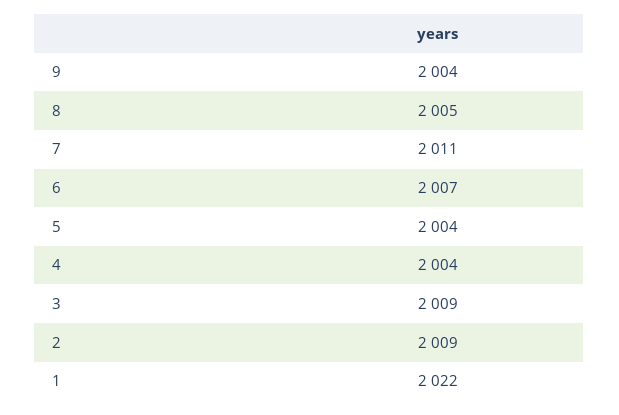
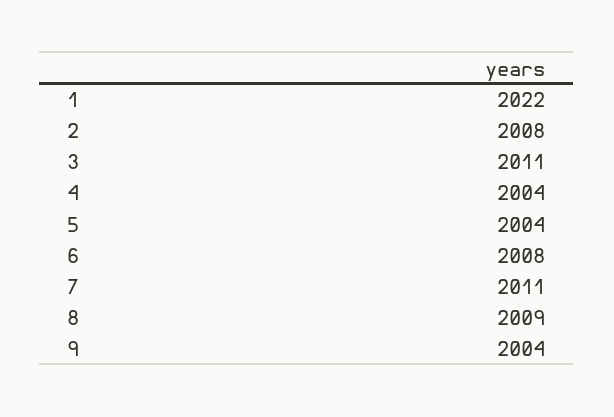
8: 2005 -> 2009
6: 2007 -> 2008
3: 2009 -> 2011
2: 2009 -> 2008

